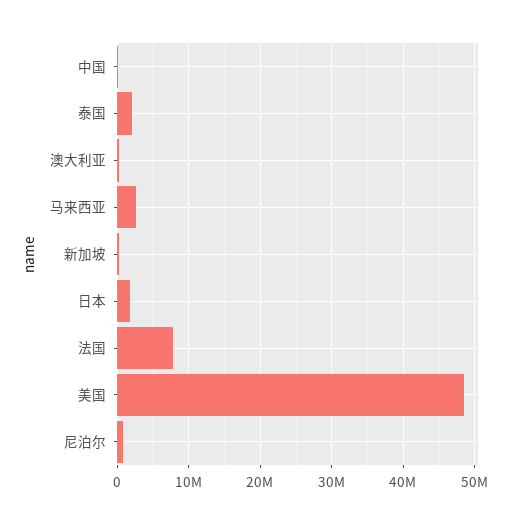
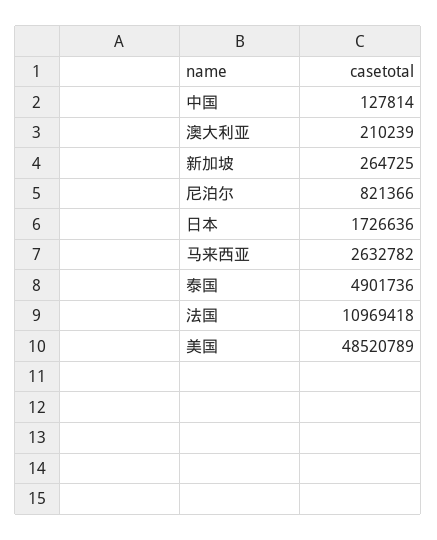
泰国: 2000000 -> 4901736
法国: 8000000 -> 10969418

